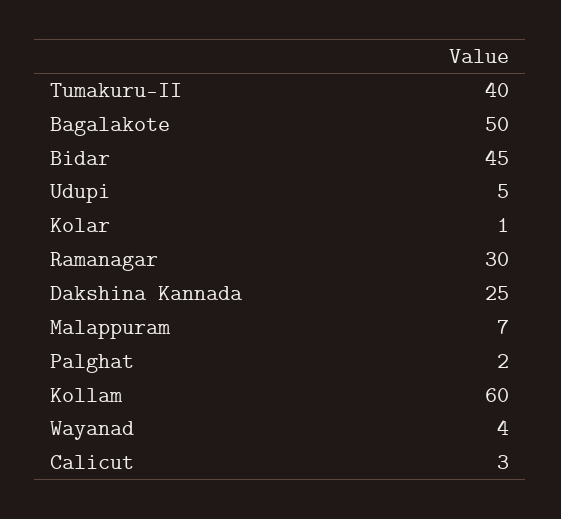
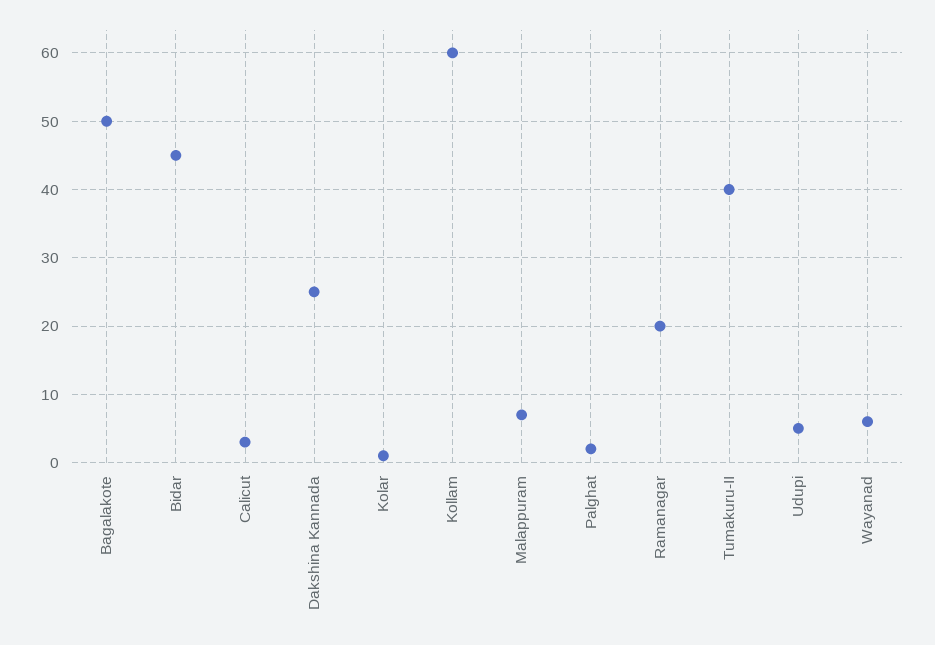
Ramanagar: 30 -> 20
Wayanad: 4 -> 6

